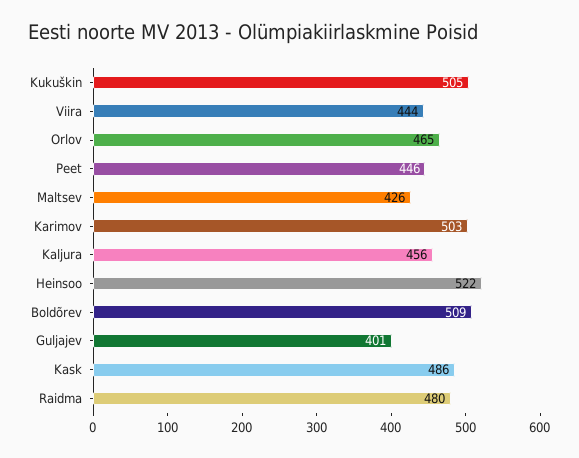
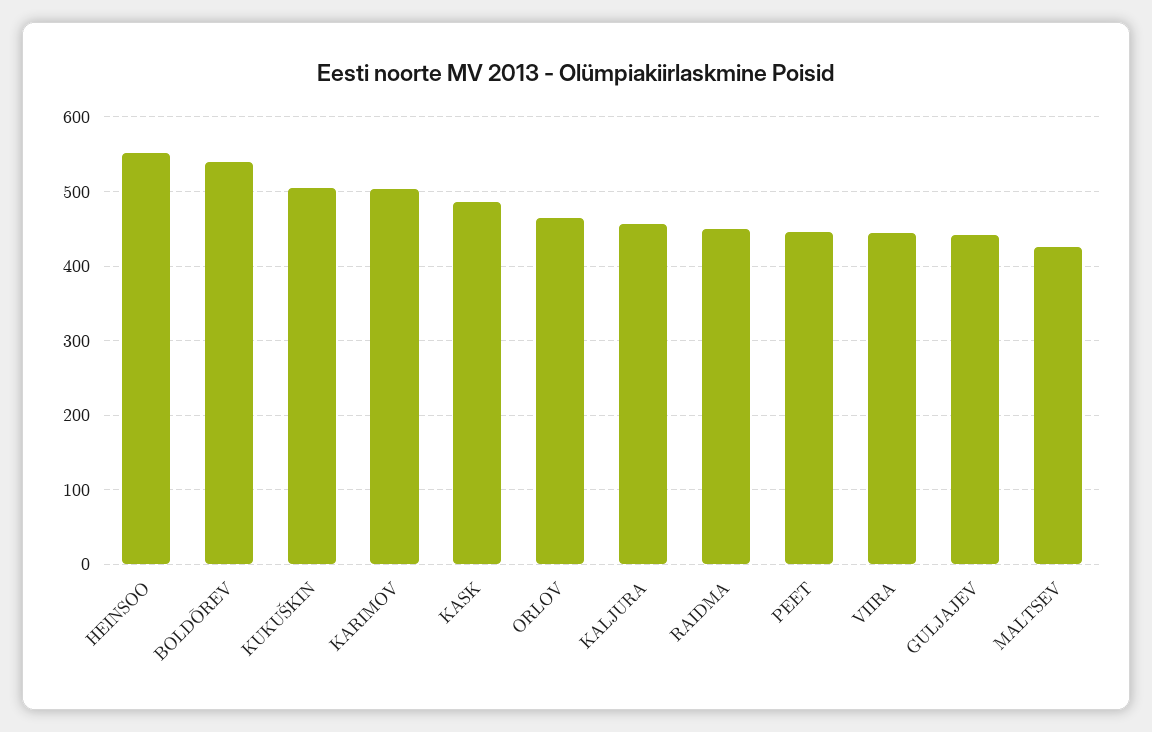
Heinsoo: 522 -> 550
Boldõrev: 509 -> 540
Guljajev: 401 -> 440
Raidma: 480 -> 450

